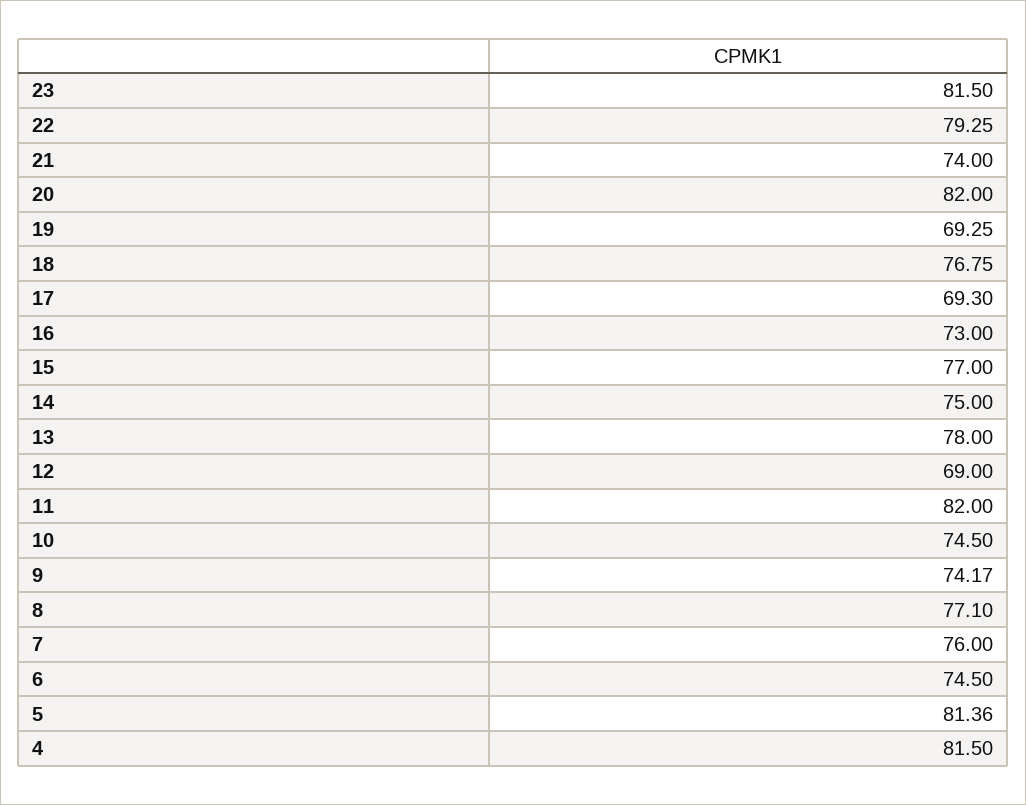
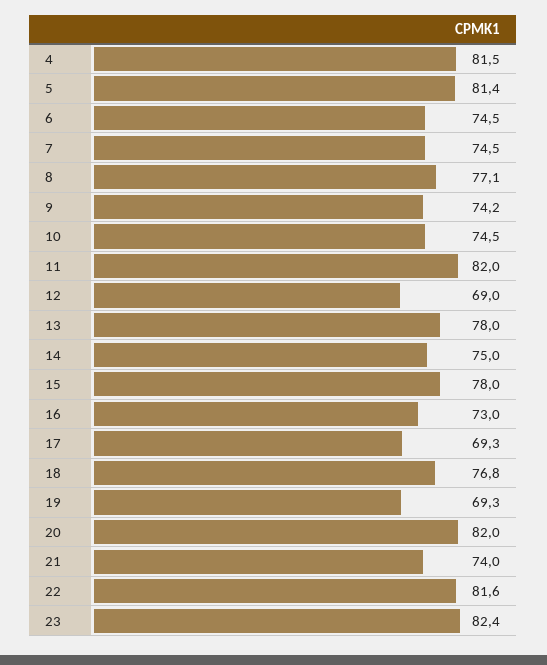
23: 81.5 -> 82.4
22: 79.25 -> 81.6
15: 77 -> 78
7: 76 -> 74.5

